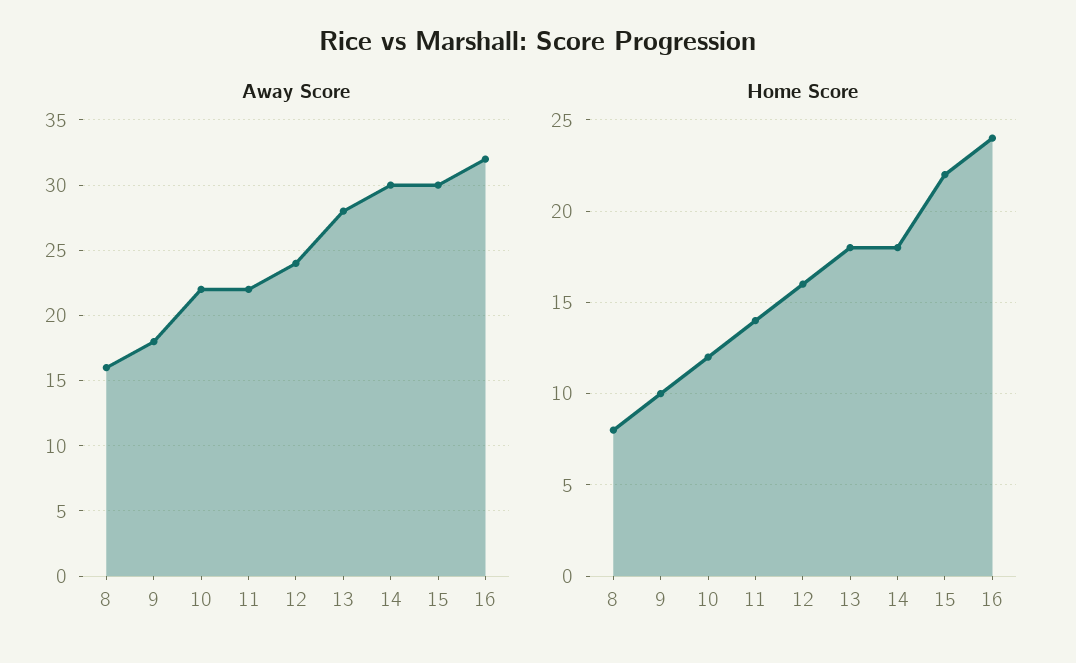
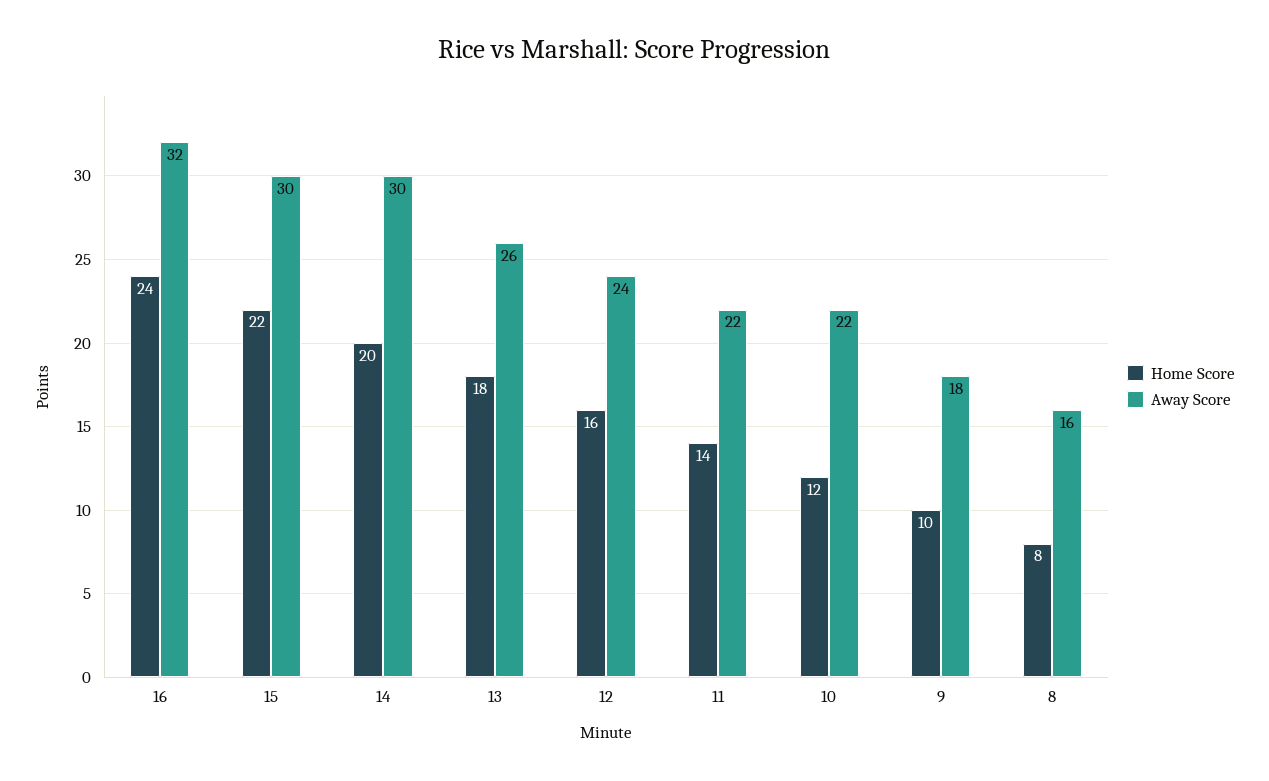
Away Score, 13: 28 -> 26
Home Score, 14: 18 -> 20

